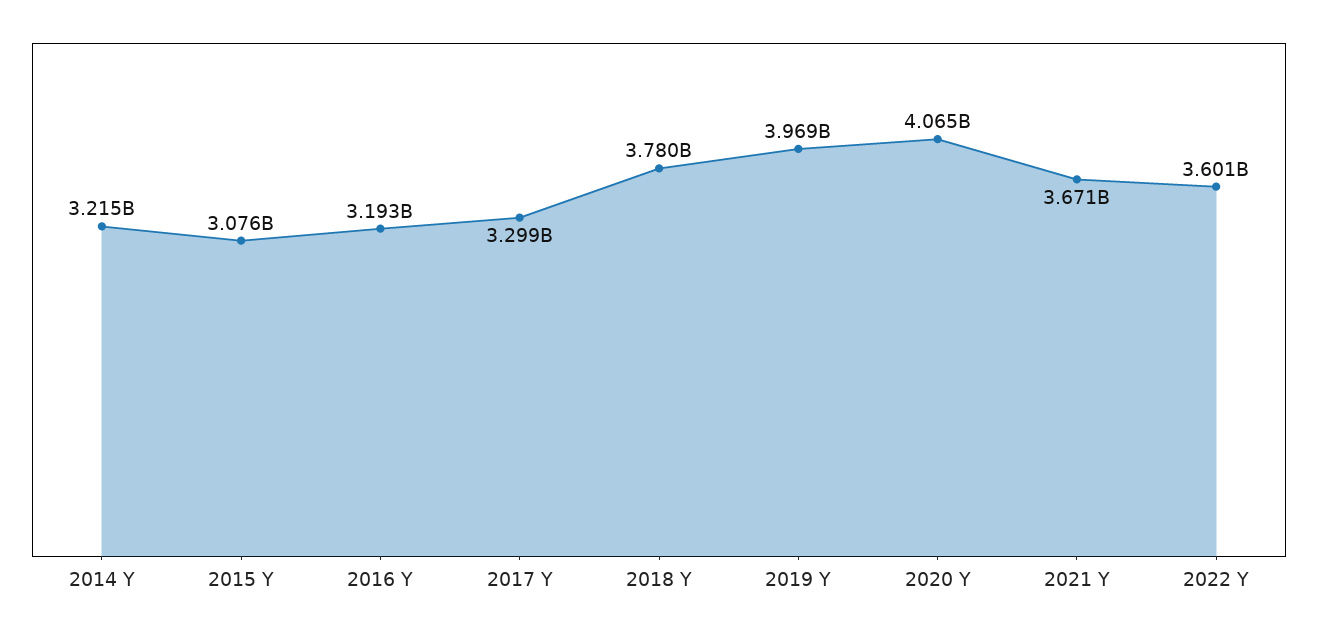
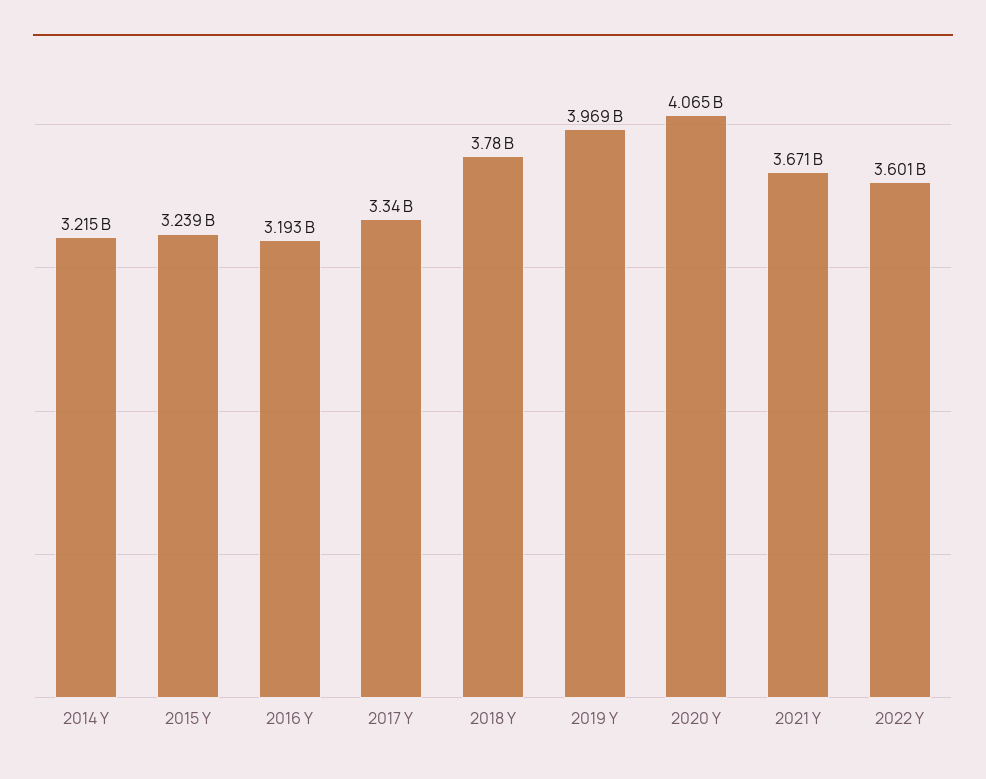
2015 Y: 3076000000 -> 3239000000
2017 Y: 3299000000 -> 3340000000

